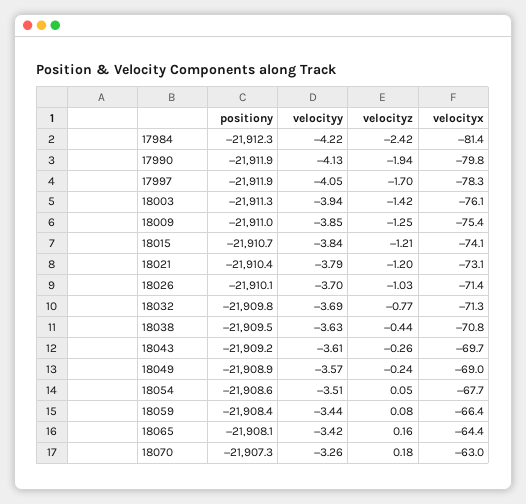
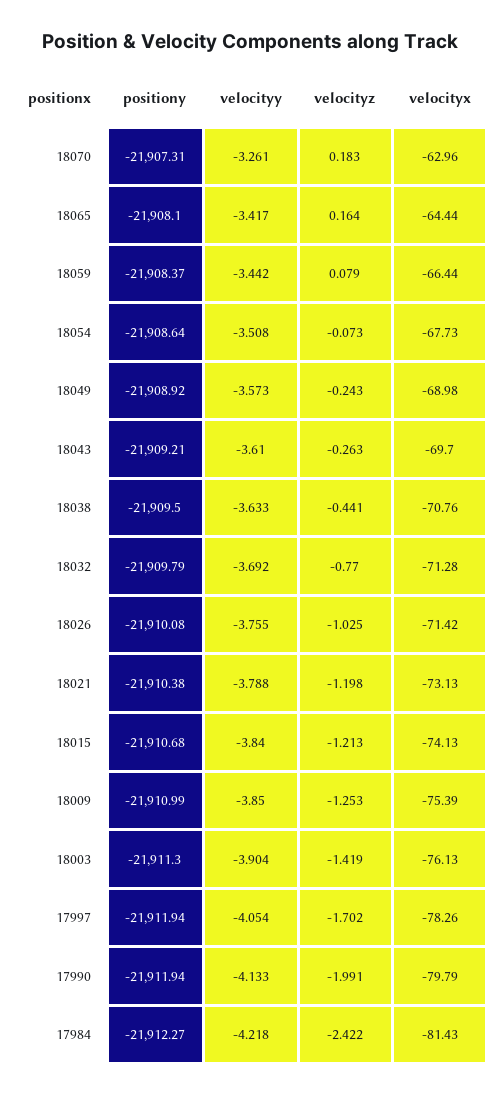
velocityz, 17990: -1.94 -> -1.991
velocityy, 18003: -3.94 -> -3.904
velocityy, 18026: -3.7 -> -3.755
velocityz, 18054: 0.05 -> -0.073

